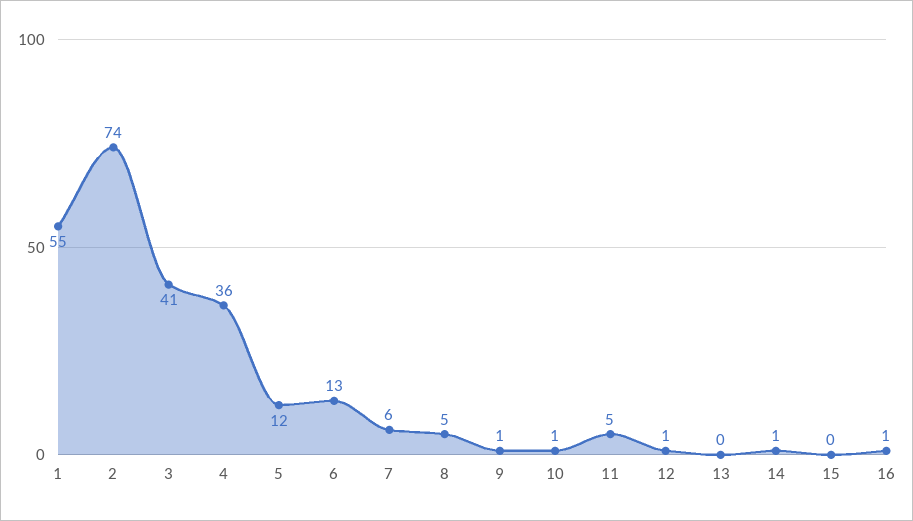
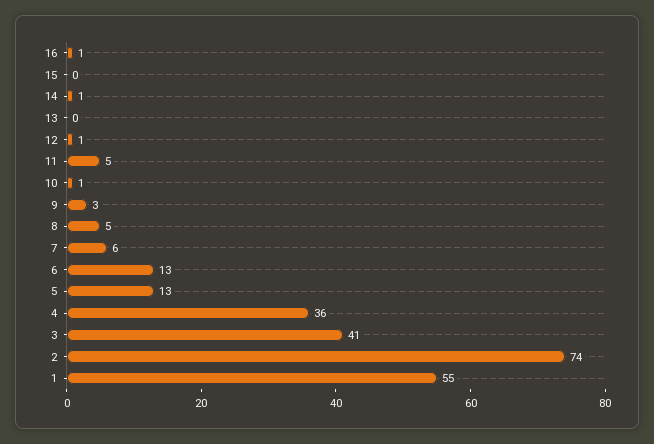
5: 12 -> 13
9: 1 -> 3

